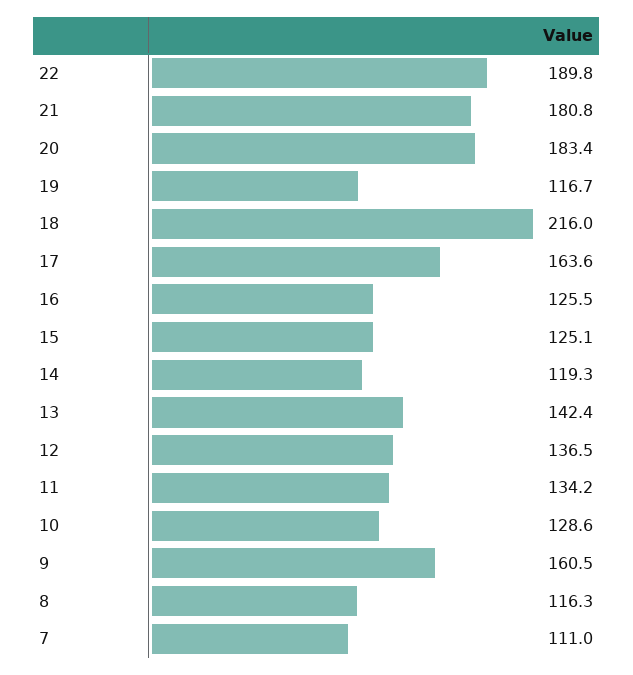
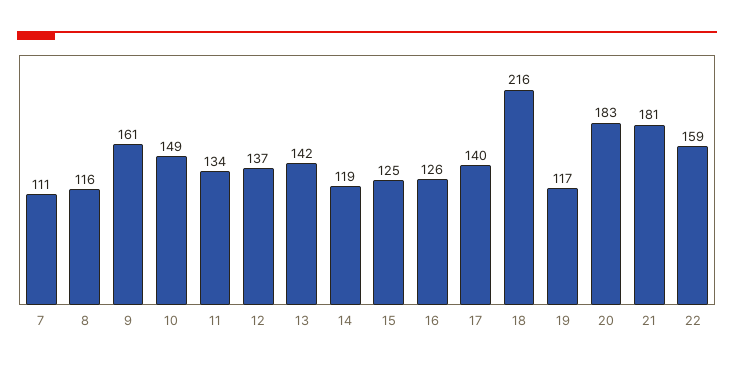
22: 189.8 -> 159
17: 163.6 -> 140
10: 128.6 -> 149

